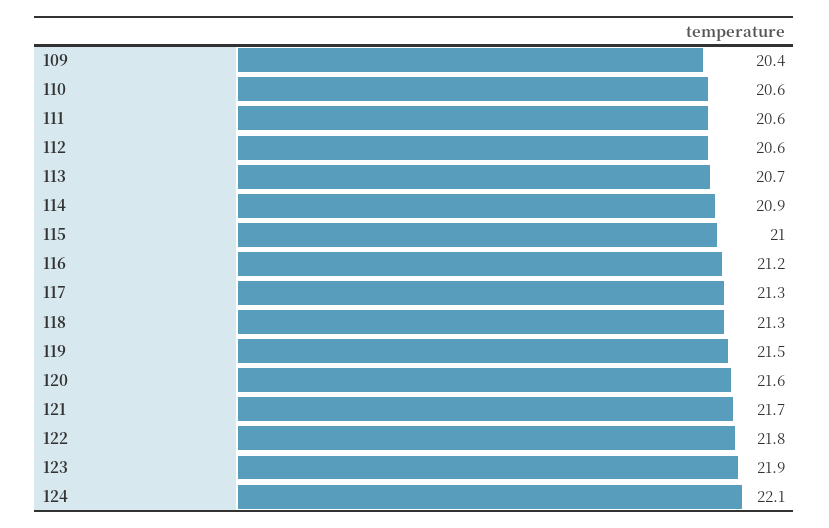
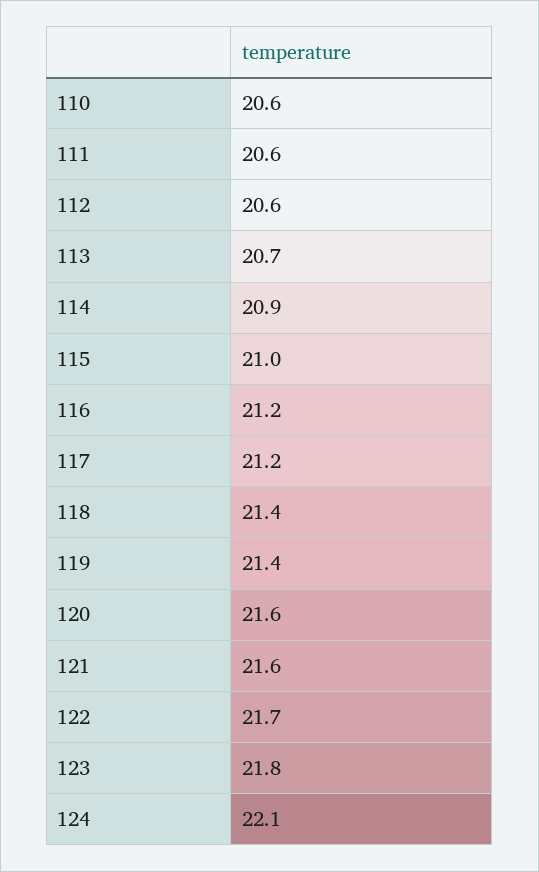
109: 20.4 -> none
117: 21.3 -> 21.2
118: 21.3 -> 21.4
119: 21.5 -> 21.4
121: 21.7 -> 21.6
122: 21.8 -> 21.7
123: 21.9 -> 21.8

